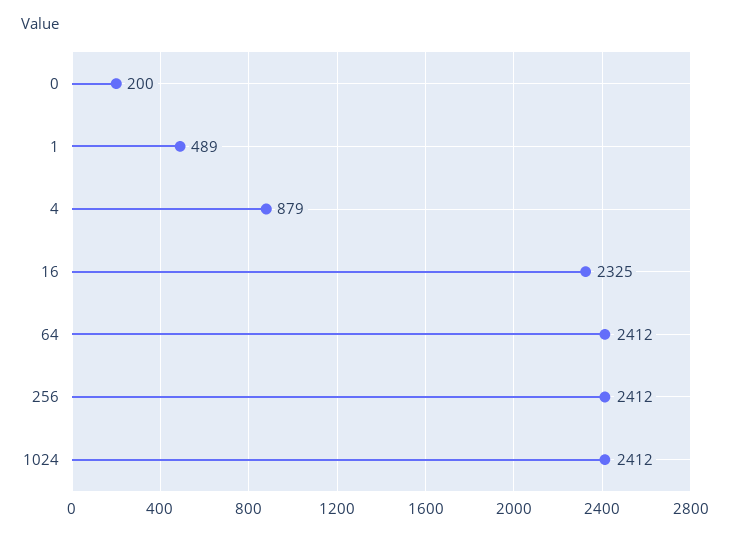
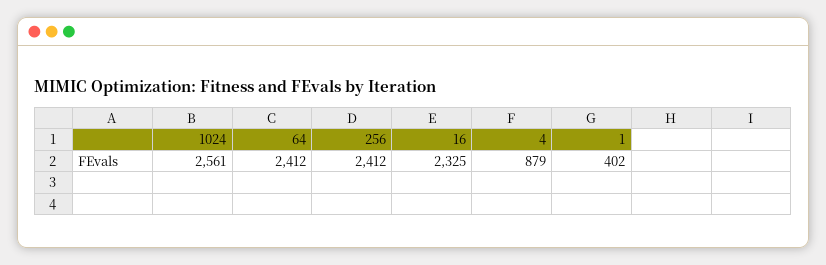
0: 200 -> none
1: 489 -> 402
1024: 2412 -> 2561

